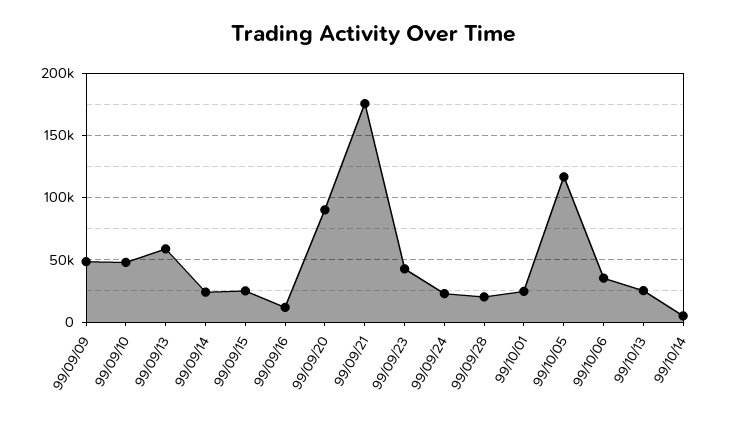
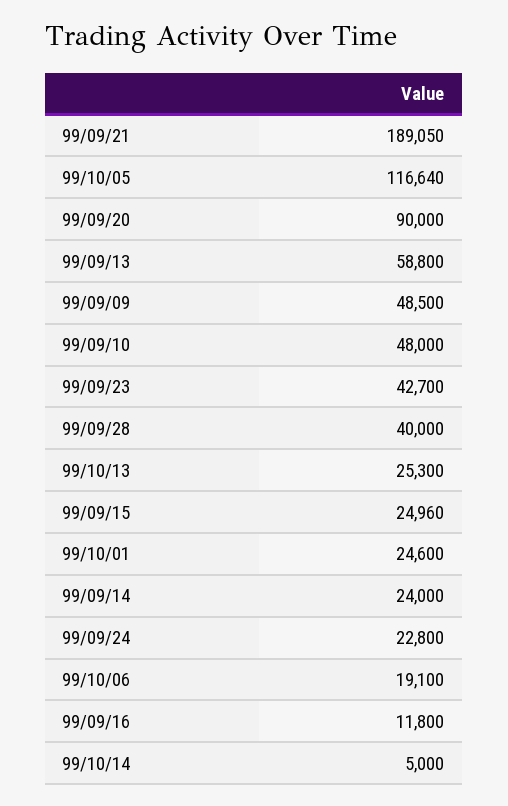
99/09/21: 175000 -> 189050
99/09/28: 20000 -> 40000
99/10/06: 35000 -> 19100

